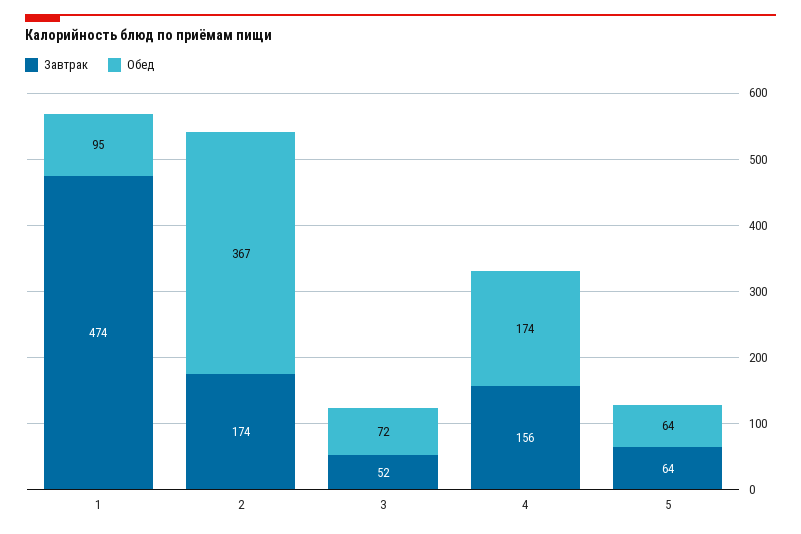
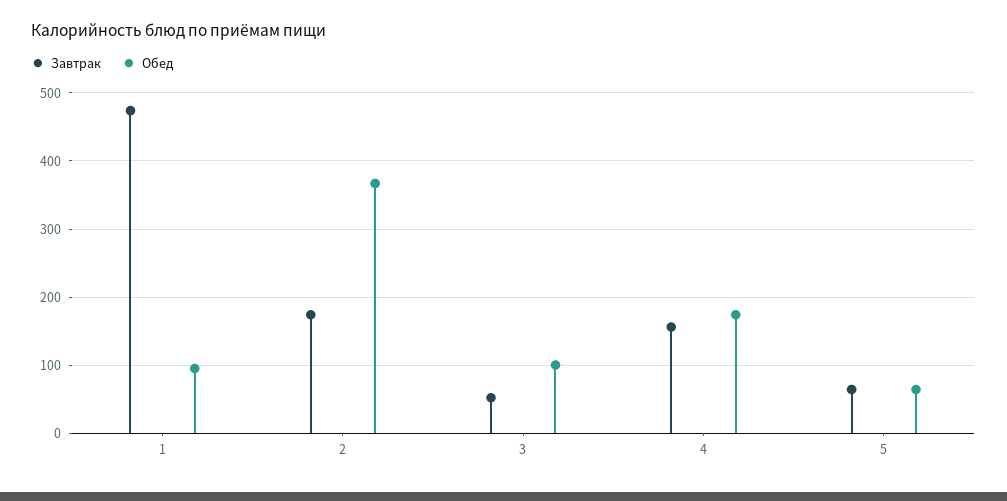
Обед, 3: 72 -> 100

